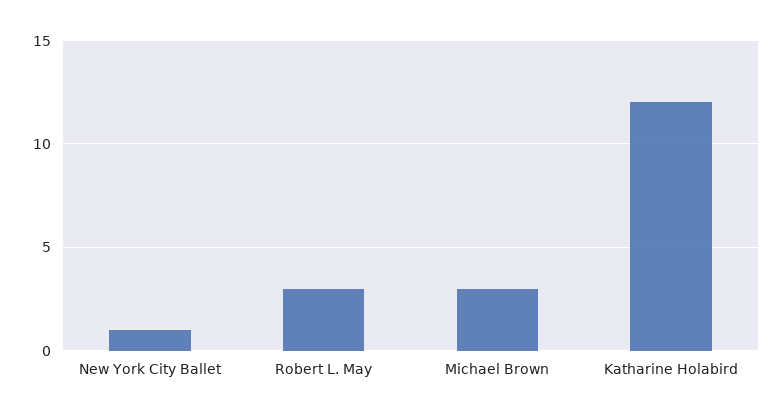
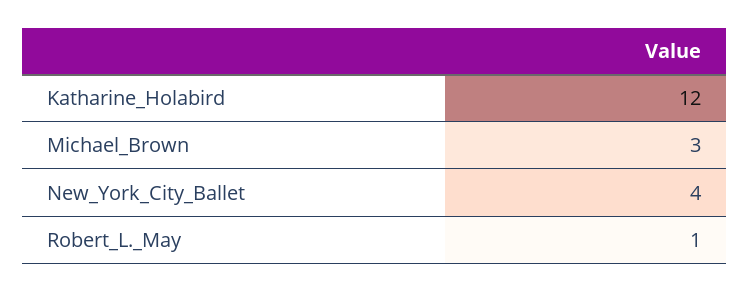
New York City Ballet: 1 -> 4
Robert L. May: 3 -> 1

